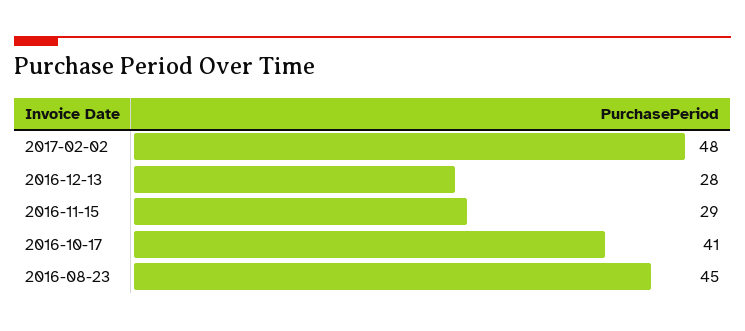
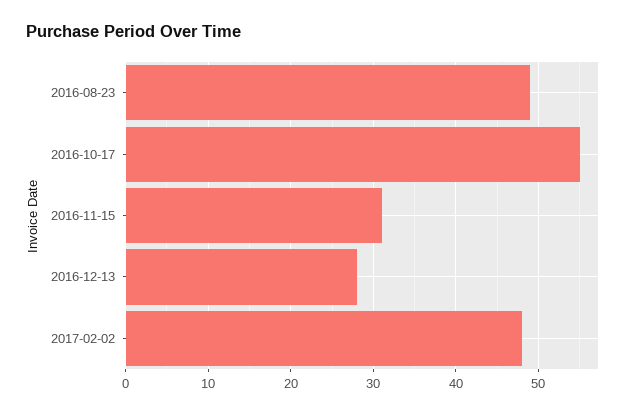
2016-11-15: 29 -> 31
2016-10-17: 41 -> 55
2016-08-23: 45 -> 49

